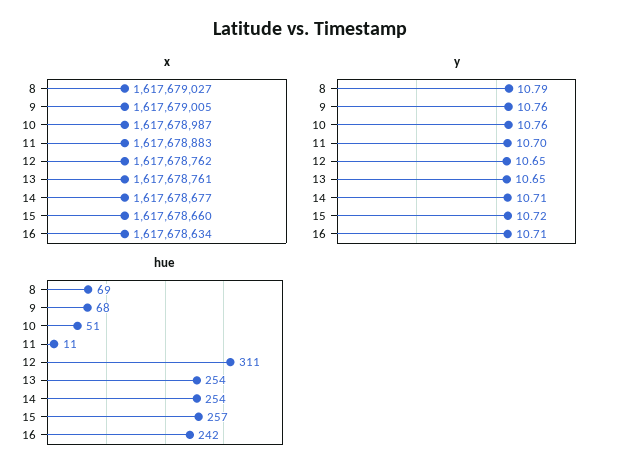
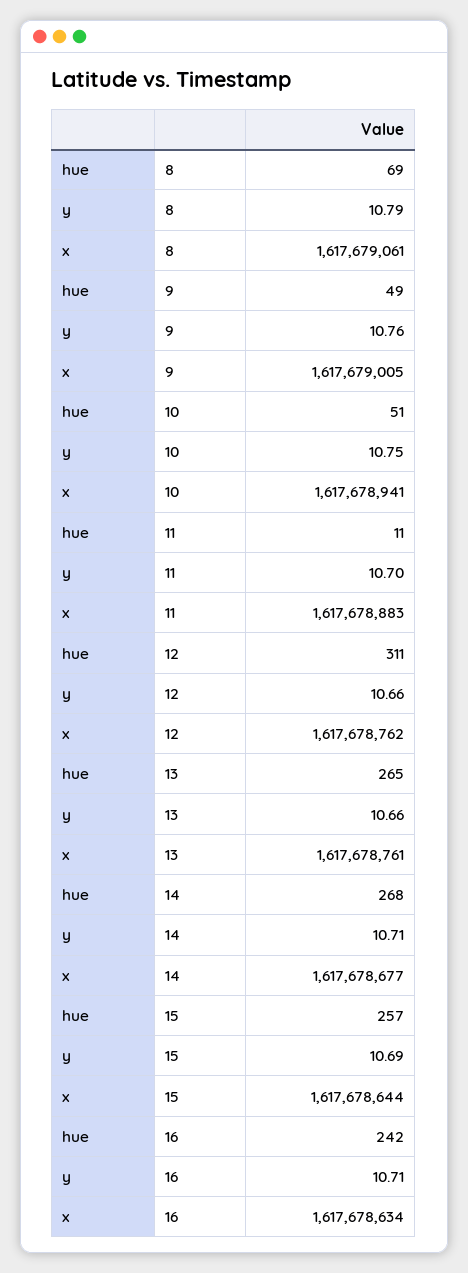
x, 8: 1617679027 -> 1617679061
x, 10: 1617678987 -> 1617678941
x, 15: 1617678660 -> 1617678644
y, 10: 10.76 -> 10.75
y, 12: 10.65 -> 10.66
y, 13: 10.65 -> 10.66
y, 15: 10.72 -> 10.69
hue, 9: 68 -> 49
hue, 13: 254 -> 265
hue, 14: 254 -> 268

